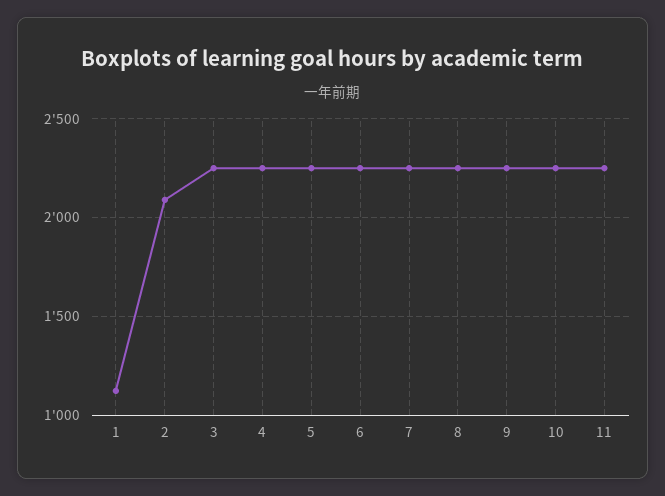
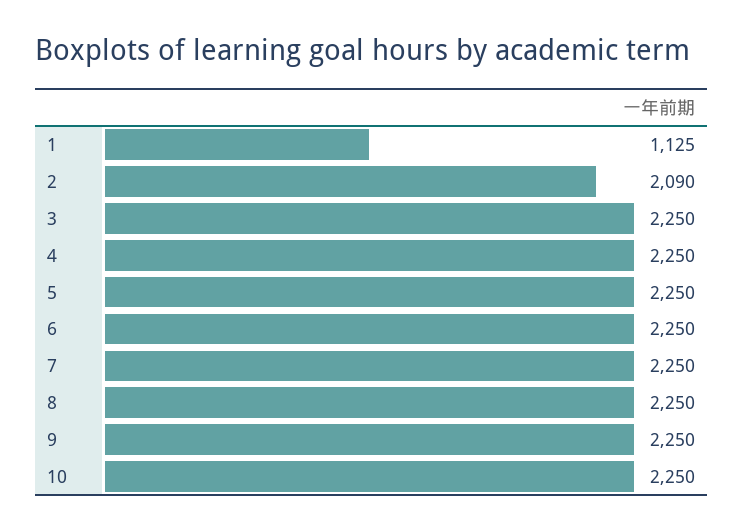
11: 2250 -> none

